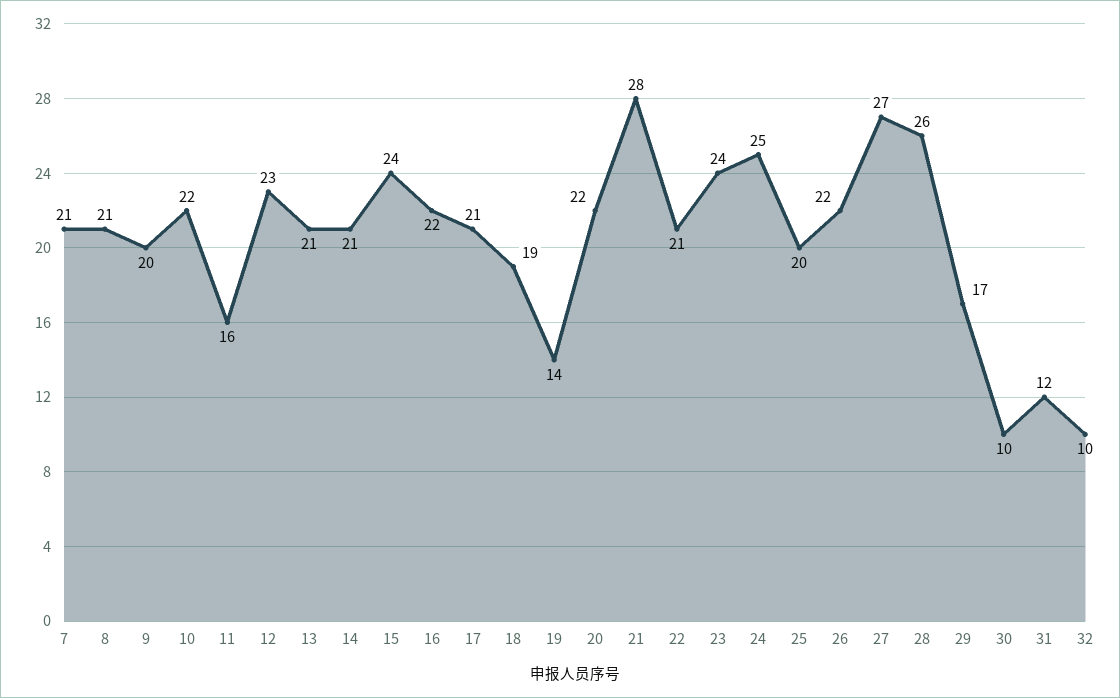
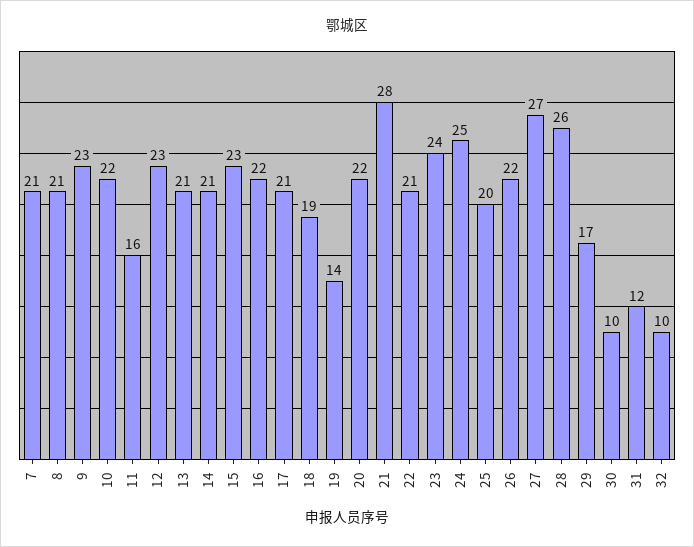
9: 20 -> 23
15: 24 -> 23

